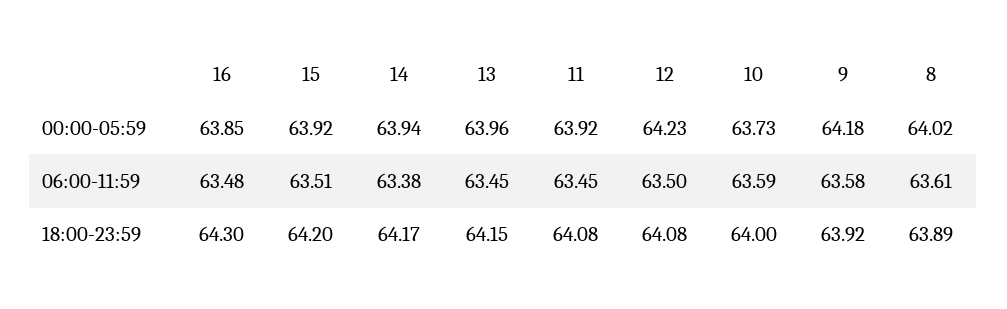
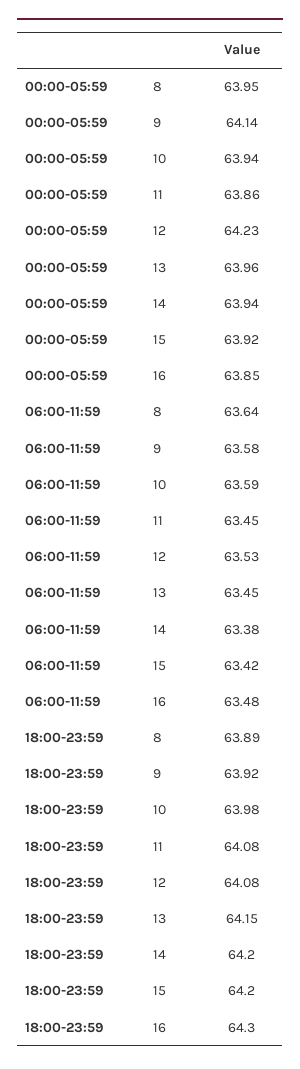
11, 00:00-05:59: 63.92 -> 63.86
10, 00:00-05:59: 63.73 -> 63.94
9, 00:00-05:59: 64.18 -> 64.14
8, 00:00-05:59: 64.02 -> 63.95
15, 06:00-11:59: 63.51 -> 63.42
12, 06:00-11:59: 63.5 -> 63.53
8, 06:00-11:59: 63.61 -> 63.64
14, 18:00-23:59: 64.17 -> 64.2
10, 18:00-23:59: 64 -> 63.98

